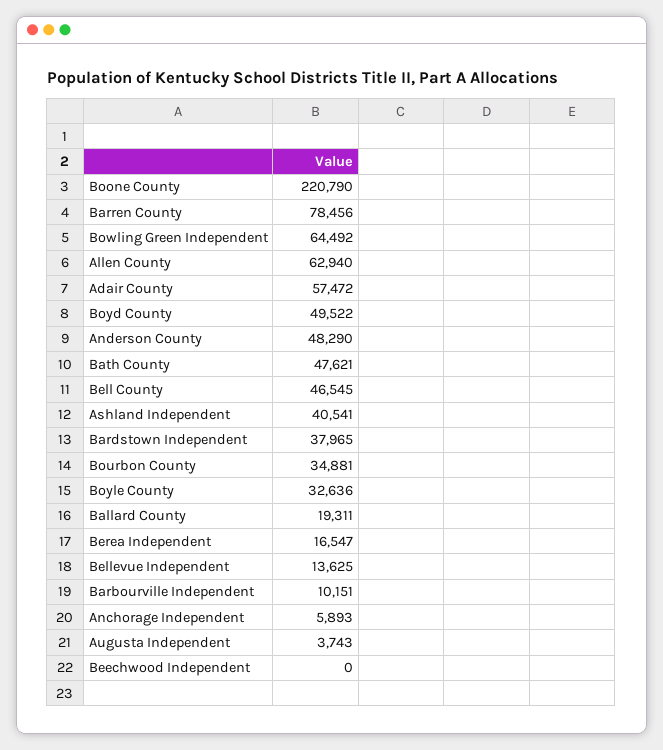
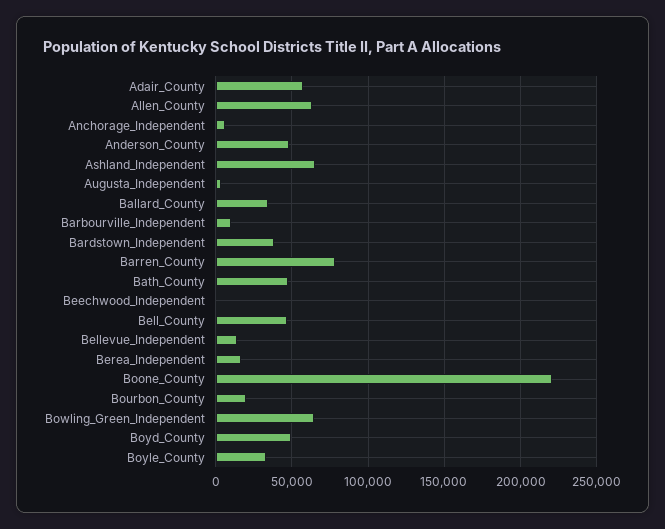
Ashland Independent: 40541 -> 65000
Bourbon County: 34881 -> 20000
Ballard County: 19311 -> 35000

